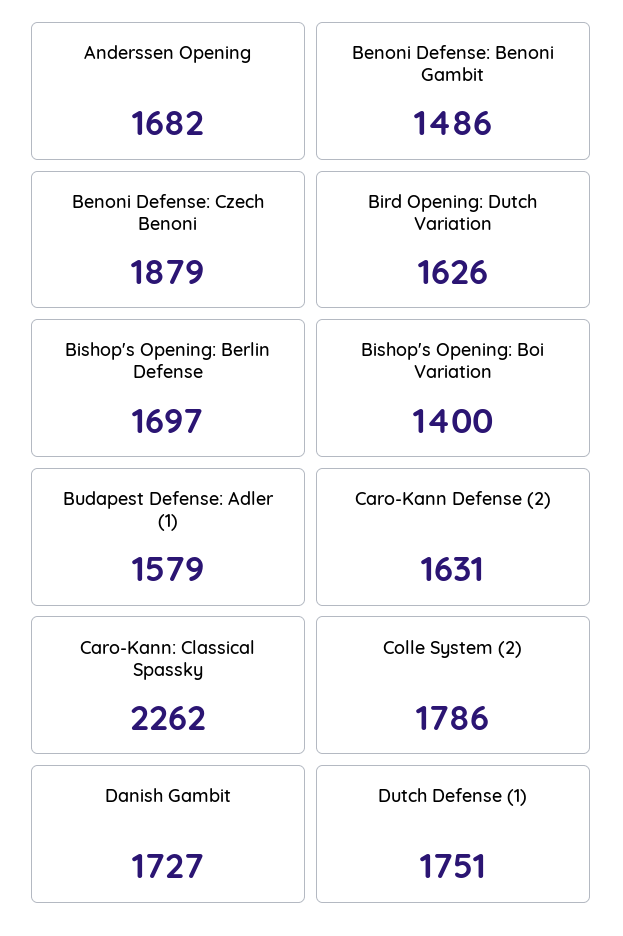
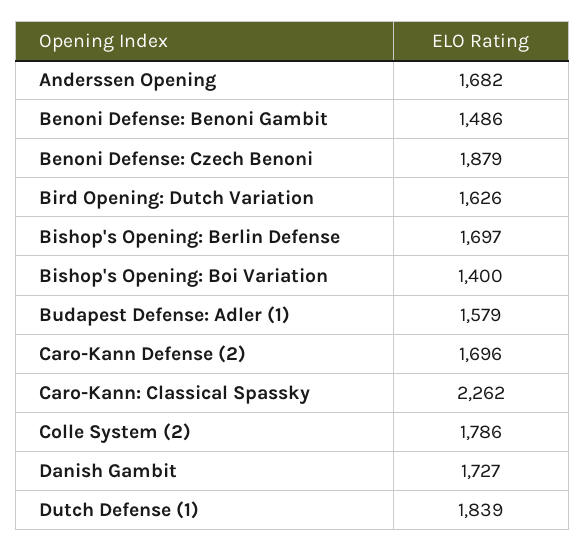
Caro-Kann Defense (2): 1631 -> 1696
Dutch Defense (1): 1751 -> 1839

